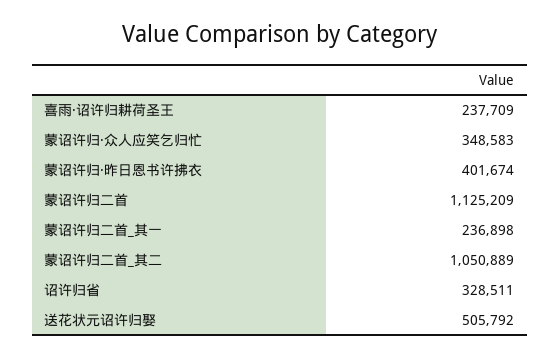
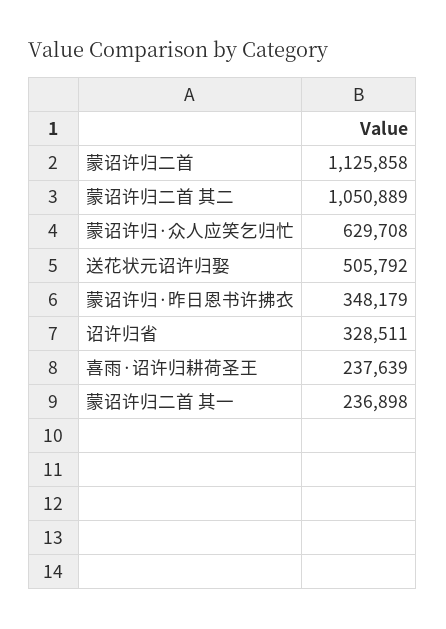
喜雨·诏许归耕荷圣王: 237709 -> 237639
蒙诏许归·众人应笑乞归忙: 348583 -> 629708
蒙诏许归·昨日恩书许拂衣: 401674 -> 348179
蒙诏许归二首: 1125209 -> 1125858

